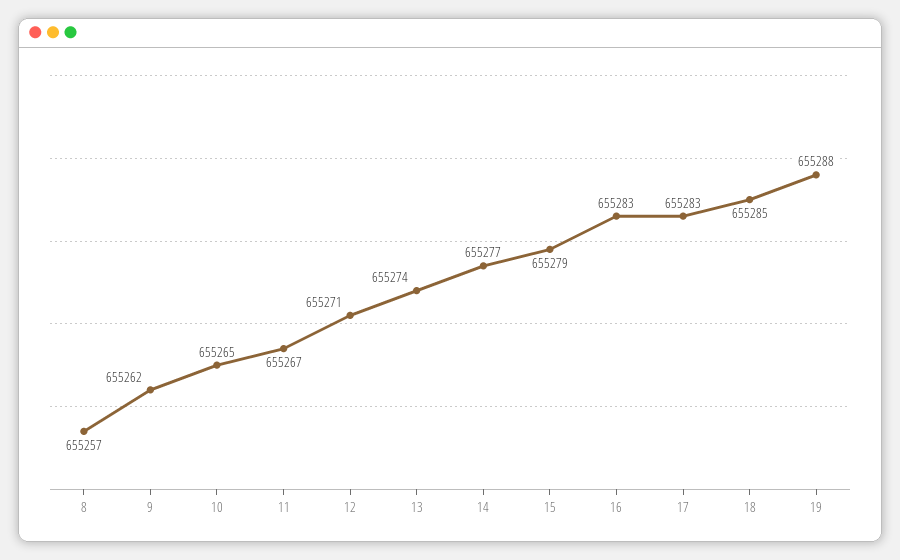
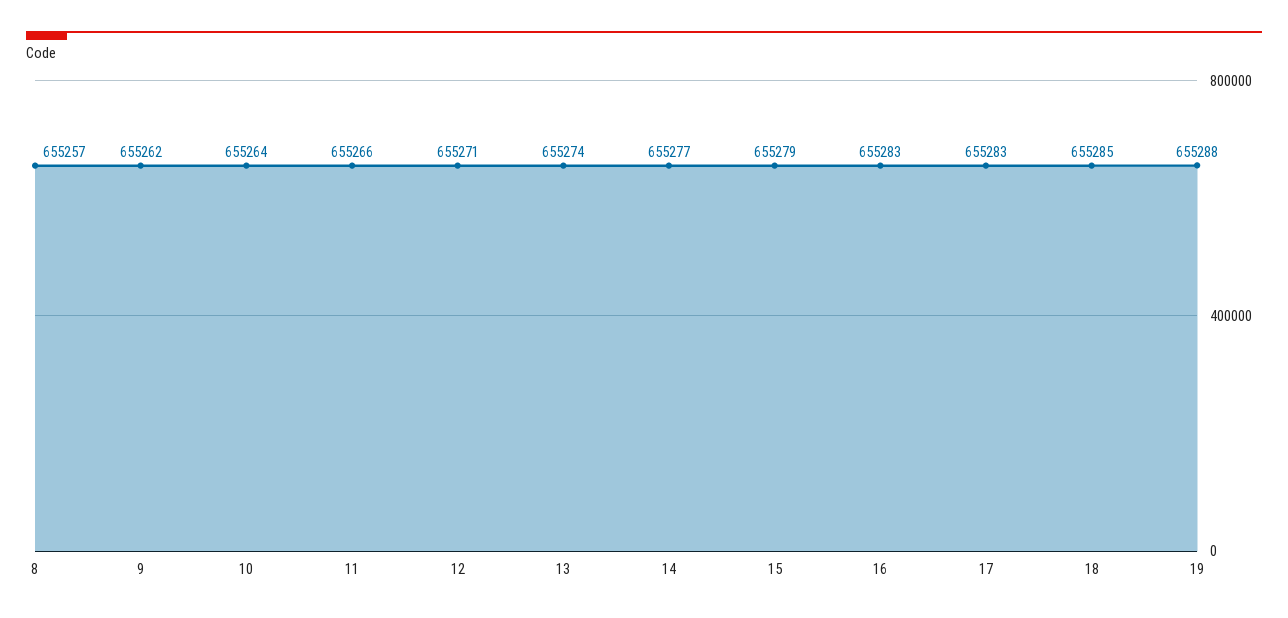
10: 655265 -> 655264
11: 655267 -> 655266

